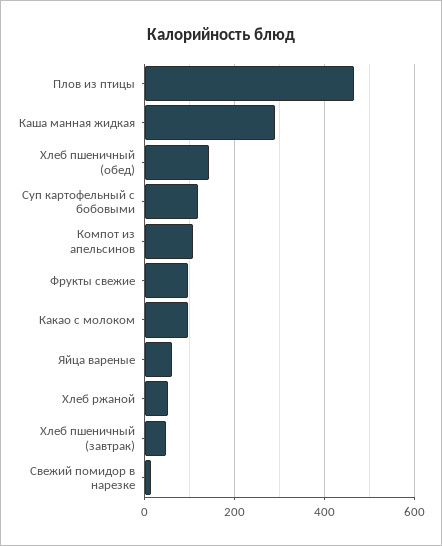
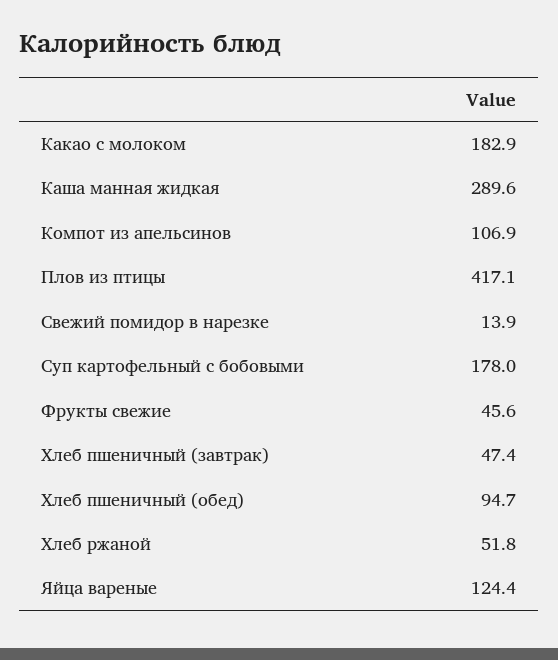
Плов из птицы: 460 -> 417.1
Хлеб пшеничный (обед): 140 -> 94.7
Суп картофельный с бобовыми: 120 -> 178
Фрукты свежие: 100 -> 45.6
Какао с молоком: 100 -> 182.9
Яйца вареные: 60 -> 124.4

